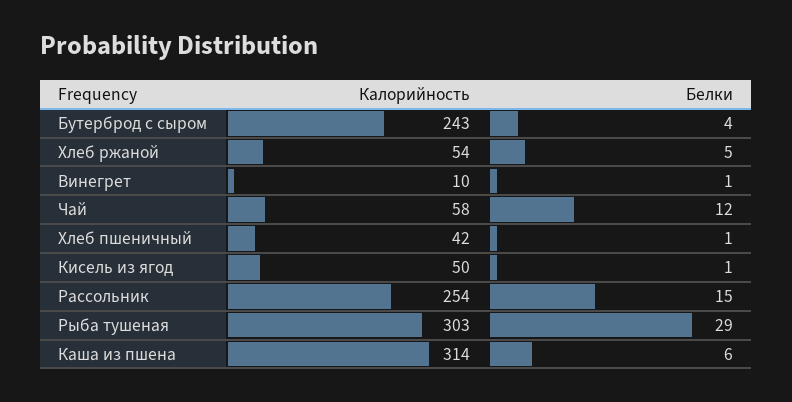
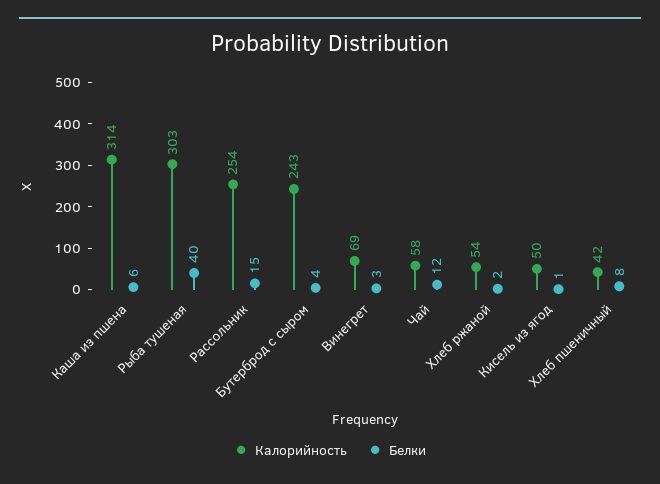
Белки, Хлеб ржаной: 5 -> 2
Калорийность, Винегрет: 10 -> 69
Белки, Винегрет: 1 -> 3
Белки, Хлеб пшеничный: 1 -> 8
Белки, Рыба тушеная: 29 -> 40

